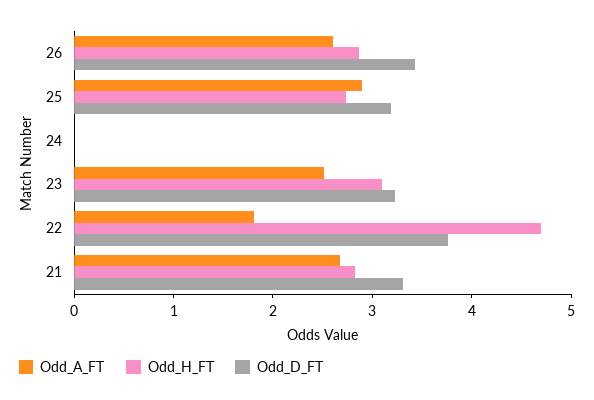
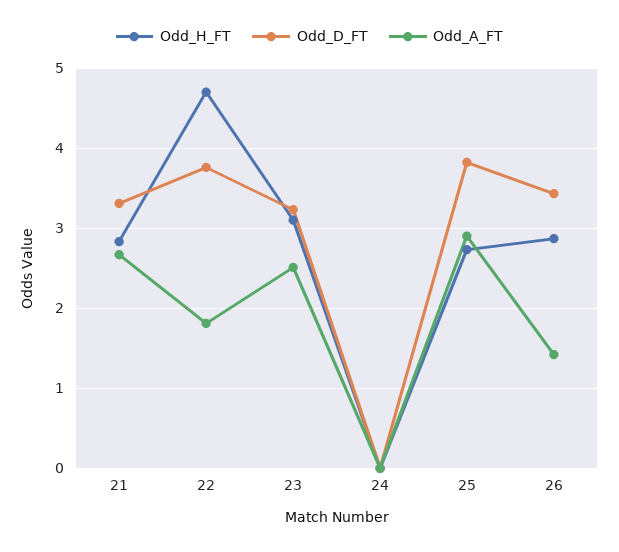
Odd_A_FT, 26: 2.6 -> 1.4
Odd_D_FT, 25: 3.2 -> 3.8

